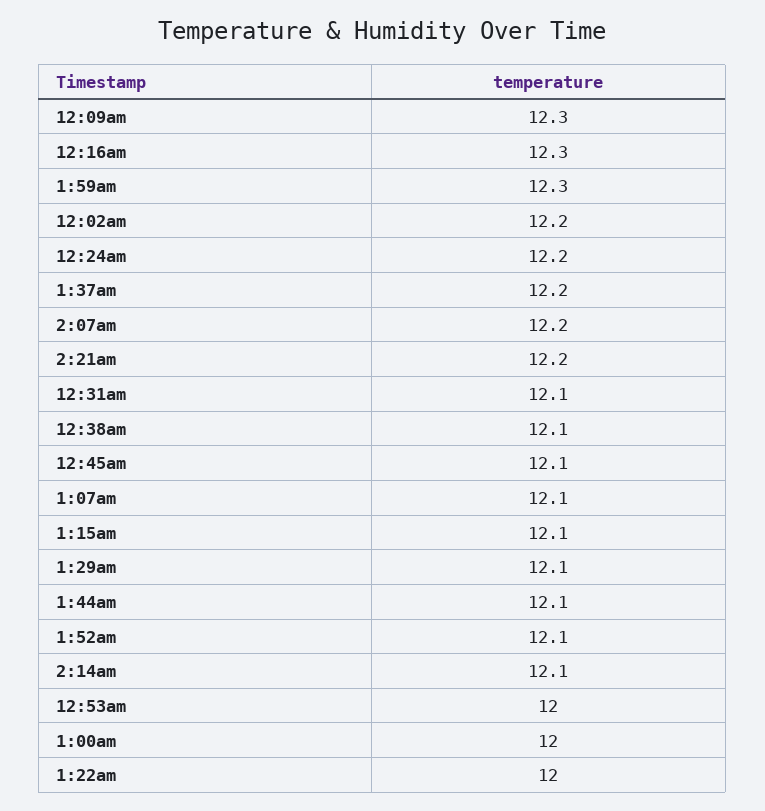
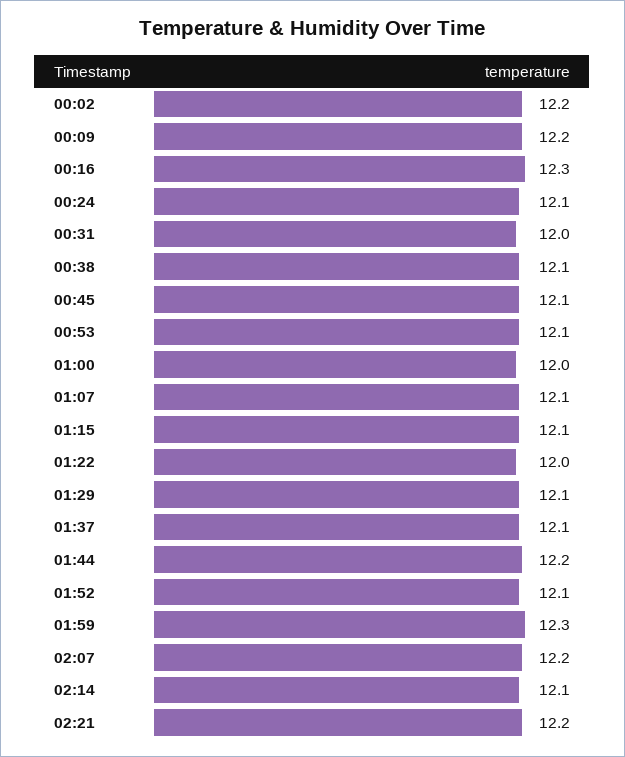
12:09am: 12.3 -> 12.2
12:24am: 12.2 -> 12.1
1:37am: 12.2 -> 12.1
12:31am: 12.1 -> 12
1:44am: 12.1 -> 12.2
12:53am: 12 -> 12.1

